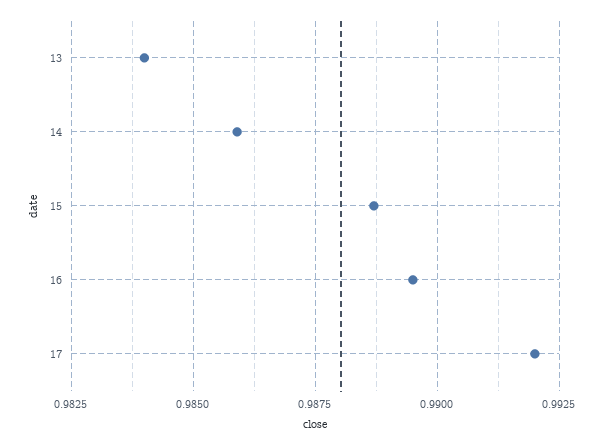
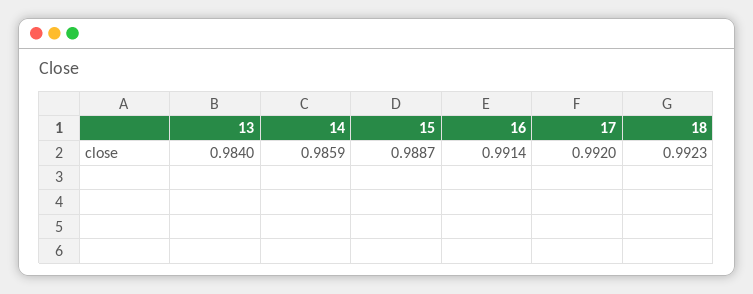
16: 0.9895 -> 0.9914
18: none -> 0.9923

